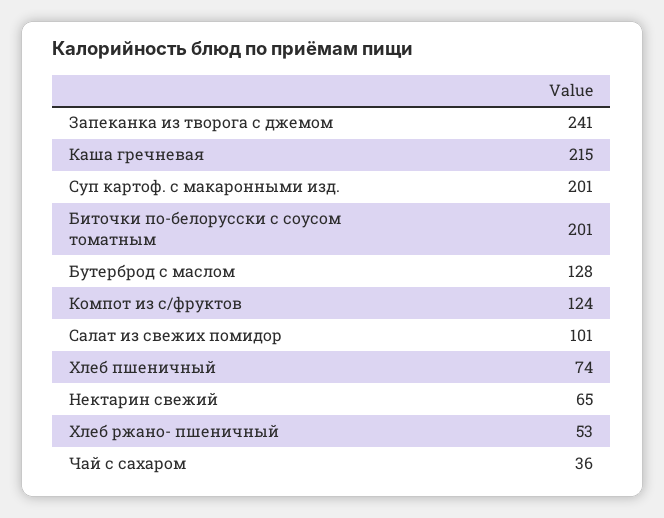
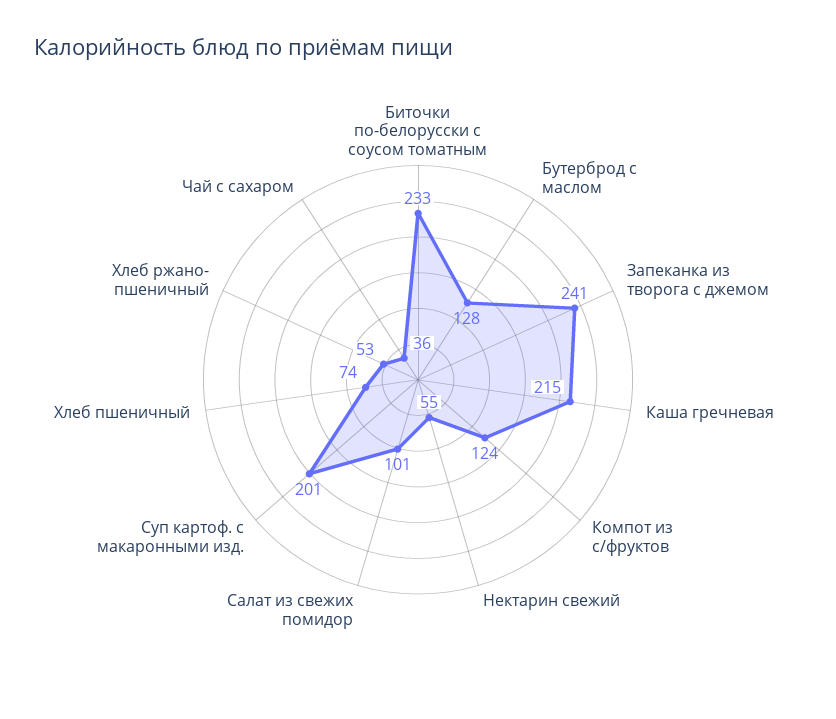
Биточки по-белорусски с соусом томатным: 201 -> 233
Нектарин свежий: 65 -> 55

